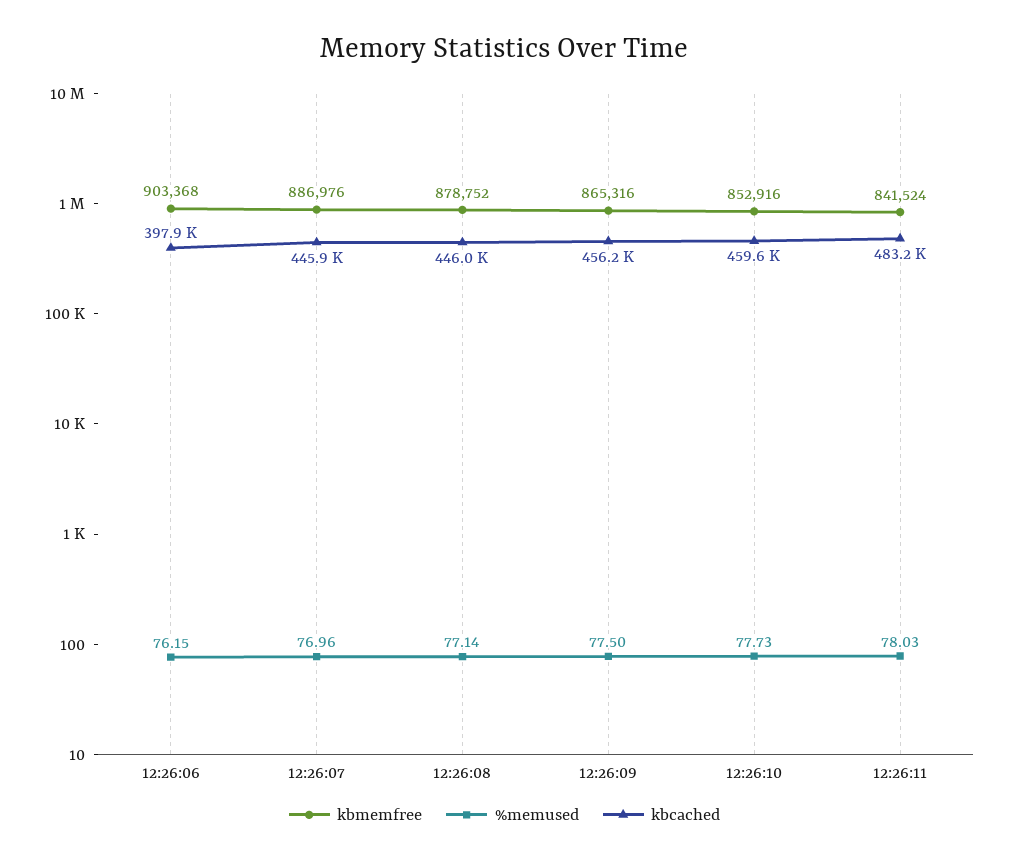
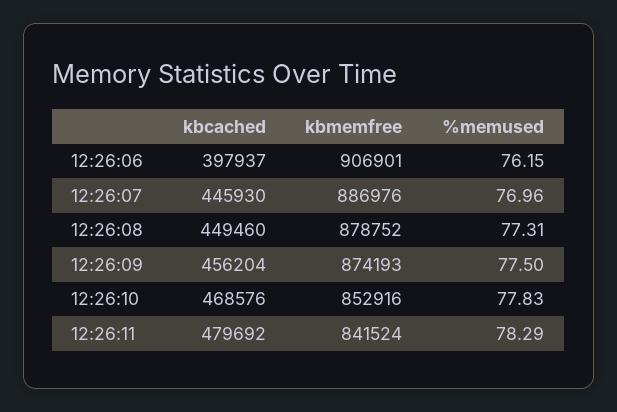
kbmemfree, 12:26:06: 903368 -> 906901
%memused, 12:26:08: 77.14 -> 77.31
kbcached, 12:26:08: 446000 -> 449460
kbmemfree, 12:26:09: 865316 -> 874193
%memused, 12:26:10: 77.73 -> 77.83
kbcached, 12:26:10: 459600 -> 468576
%memused, 12:26:11: 78.03 -> 78.29
kbcached, 12:26:11: 483200 -> 479692

